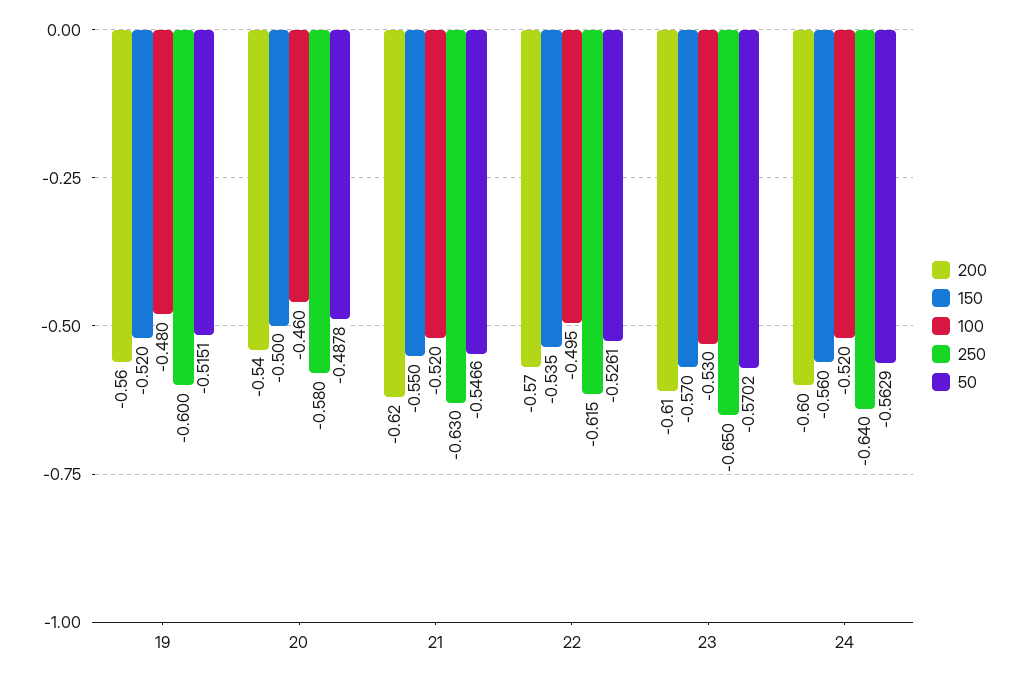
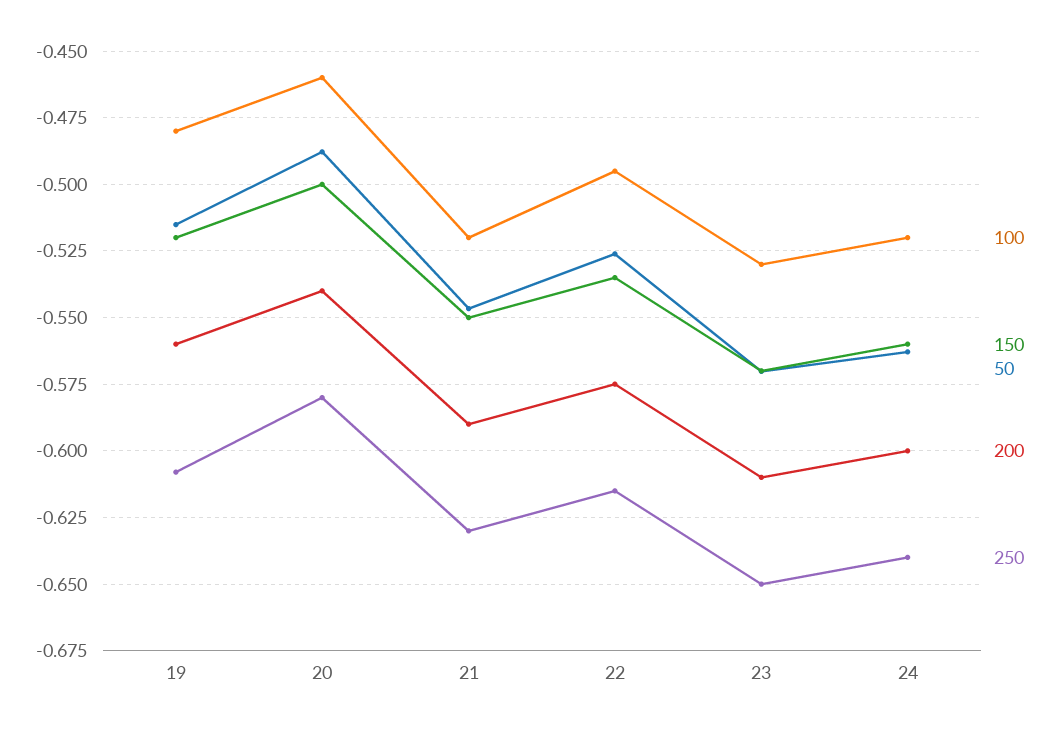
250, 19: -0.6 -> -0.6075
200, 21: -0.62 -> -0.59
200, 22: -0.57 -> -0.575

